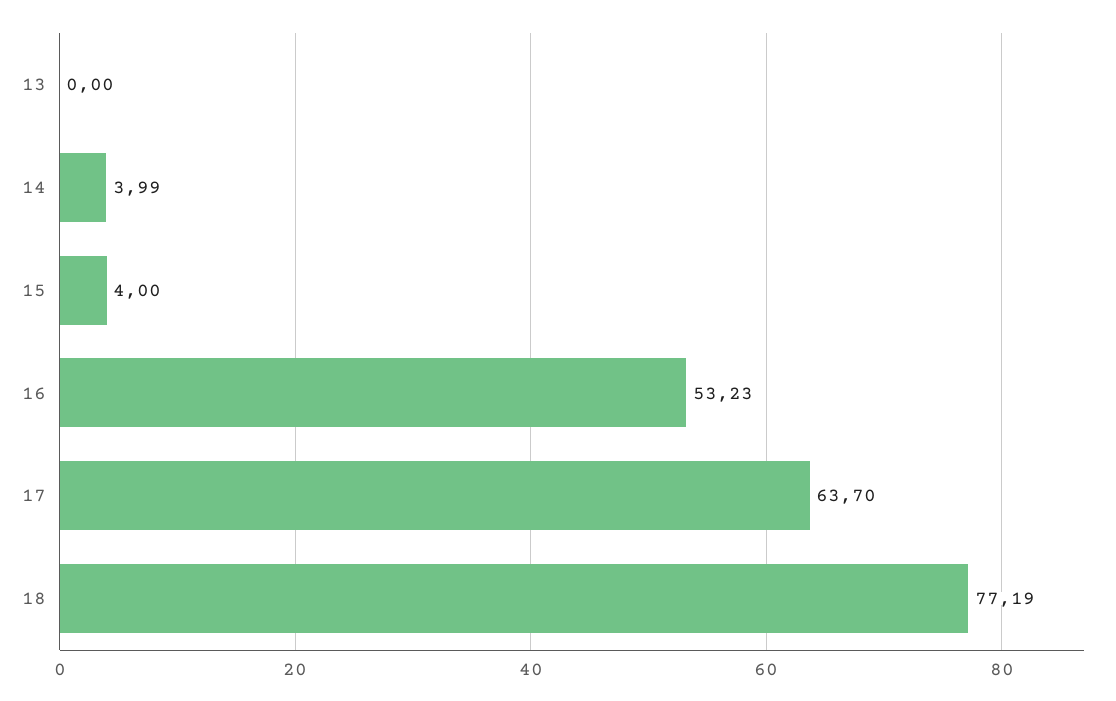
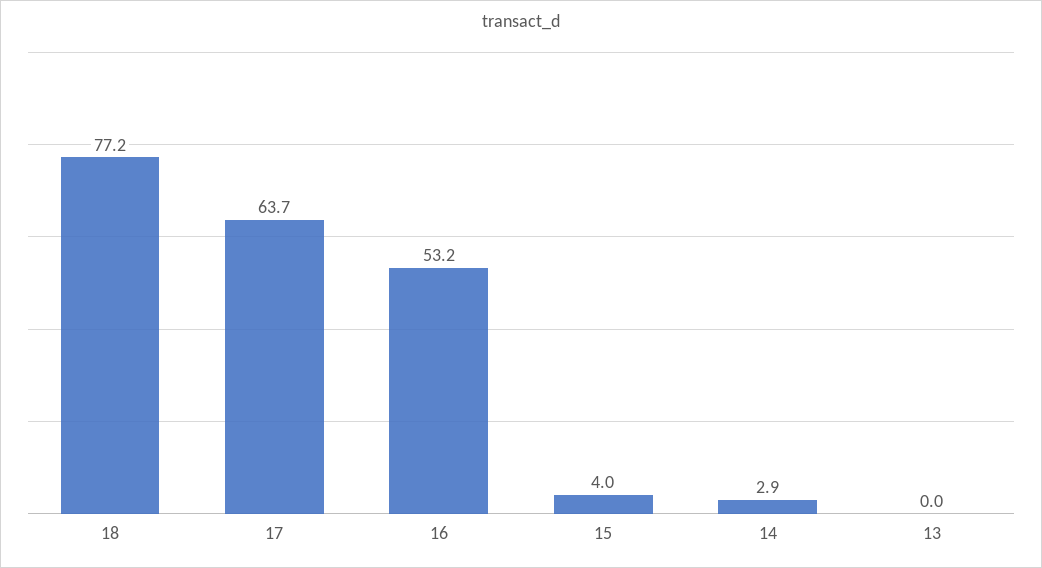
14: 3.99 -> 2.9

